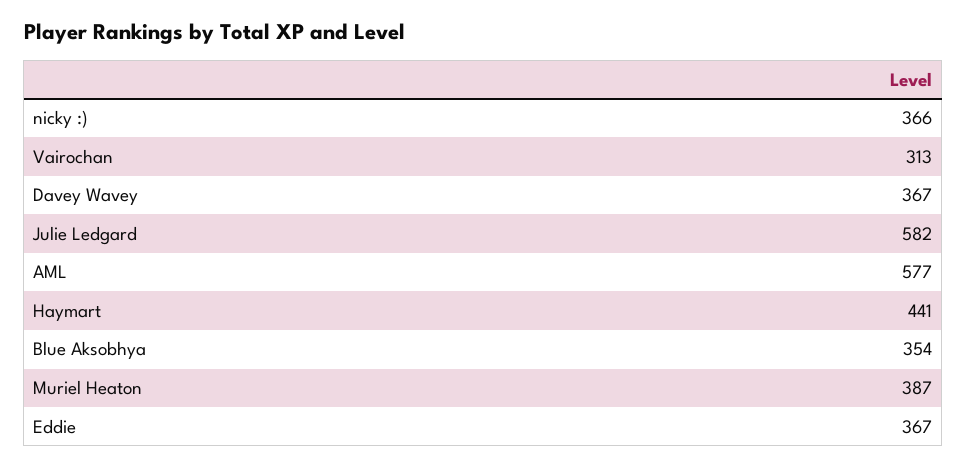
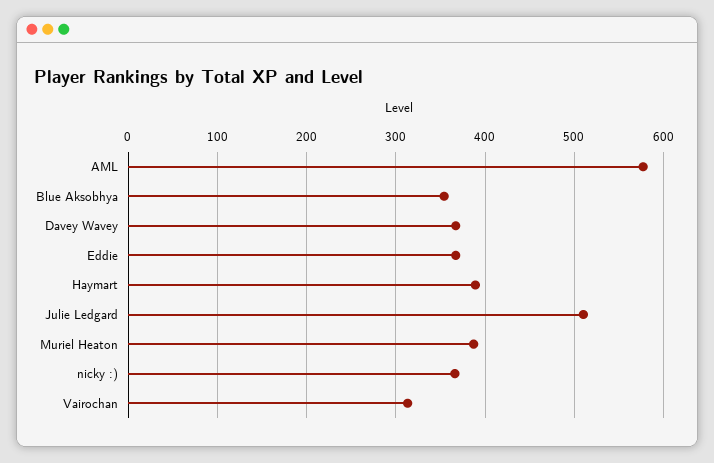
Julie Ledgard: 582 -> 510
Haymart: 441 -> 390

